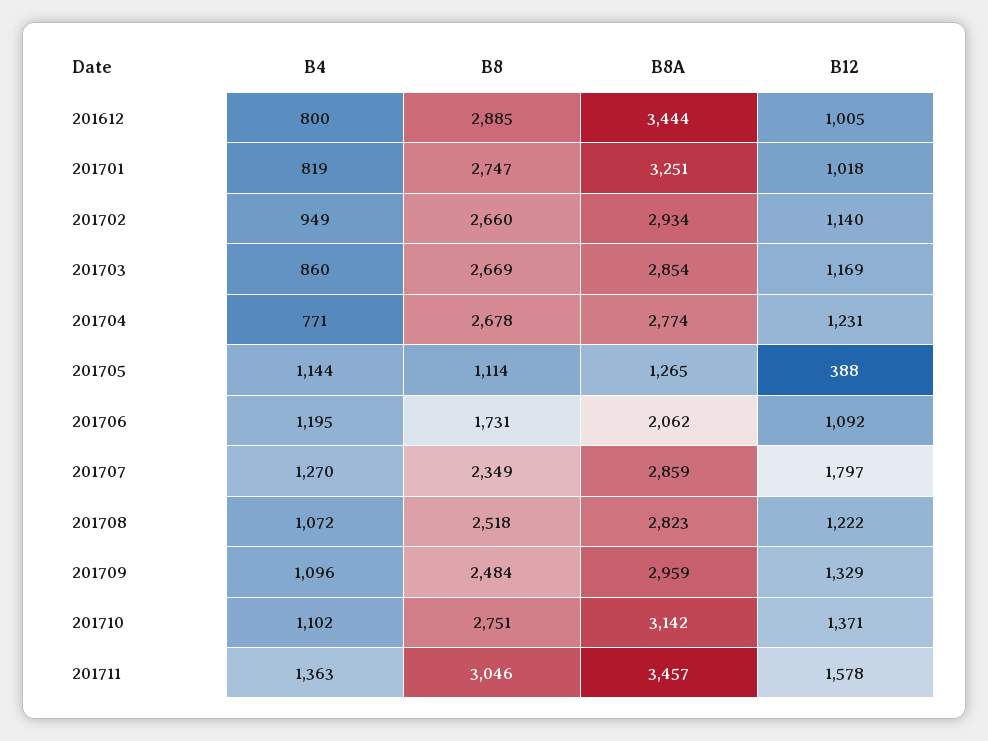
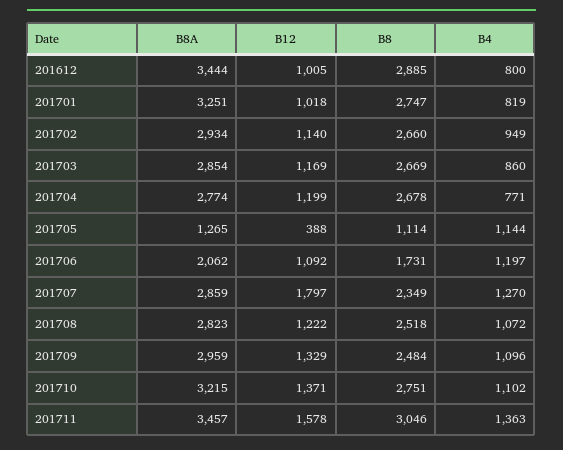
B12, 201704: 1231 -> 1199
B4, 201706: 1195 -> 1197
B8A, 201710: 3142 -> 3215

